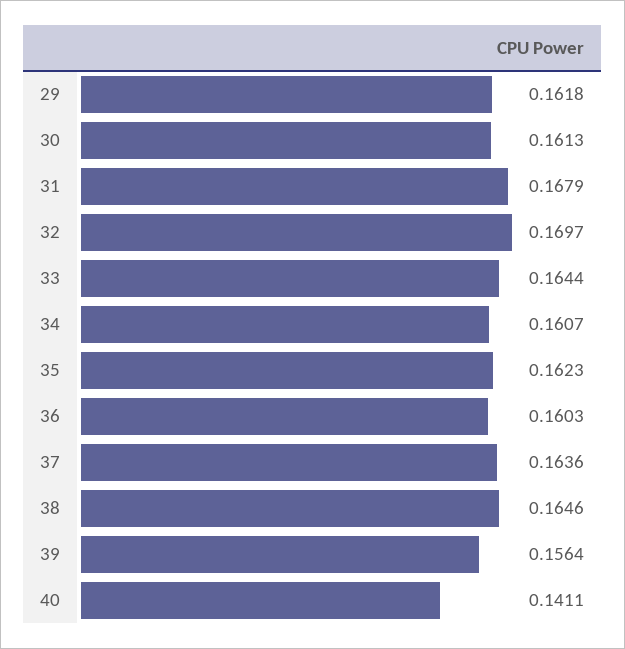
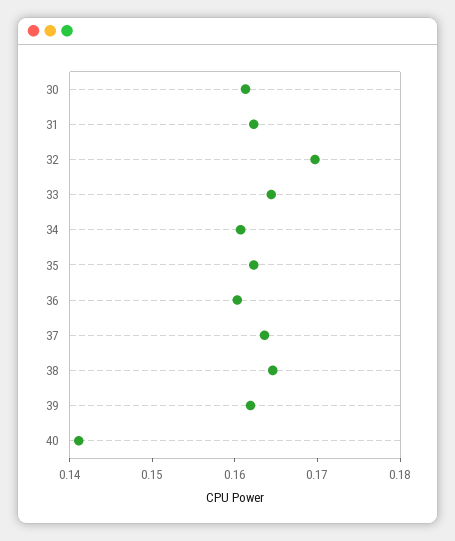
29: 0.1618 -> none
31: 0.1679 -> 0.162
39: 0.1564 -> 0.162

